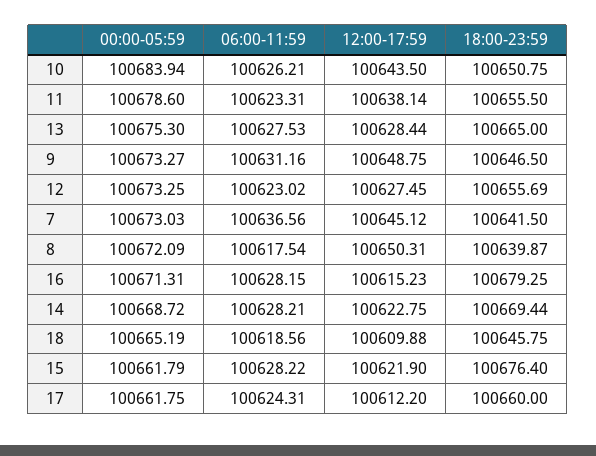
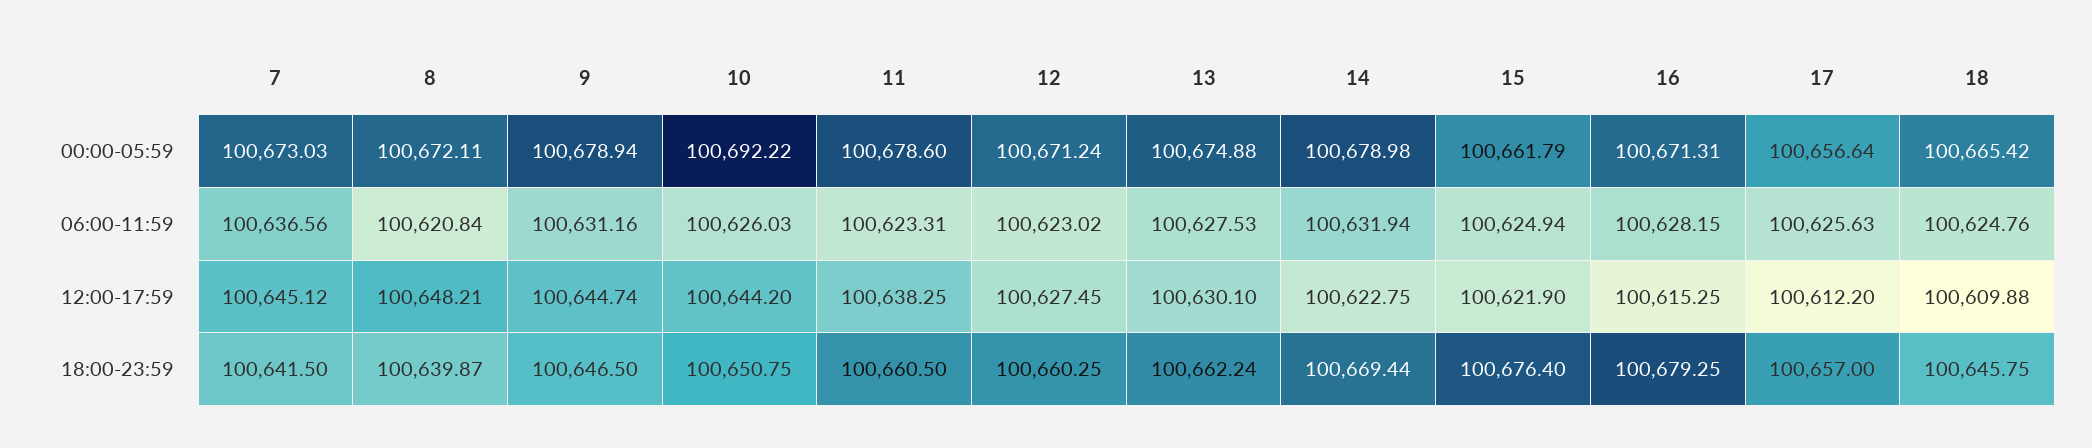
00:00-05:59, 10: 100683.94 -> 100692.22
06:00-11:59, 10: 100626.21 -> 100626.03
12:00-17:59, 10: 100643.5 -> 100644.2
12:00-17:59, 11: 100638.14 -> 100638.25
18:00-23:59, 11: 100655.5 -> 100660.5
00:00-05:59, 13: 100675.3 -> 100674.88
12:00-17:59, 13: 100628.44 -> 100630.1
18:00-23:59, 13: 100665 -> 100662.24
00:00-05:59, 9: 100673.27 -> 100678.94
12:00-17:59, 9: 100648.75 -> 100644.74
00:00-05:59, 12: 100673.25 -> 100671.24
18:00-23:59, 12: 100655.69 -> 100660.25
00:00-05:59, 8: 100672.09 -> 100672.11
06:00-11:59, 8: 100617.54 -> 100620.84
12:00-17:59, 8: 100650.31 -> 100648.21
12:00-17:59, 16: 100615.23 -> 100615.25
00:00-05:59, 14: 100668.72 -> 100678.98
06:00-11:59, 14: 100628.21 -> 100631.94
00:00-05:59, 18: 100665.19 -> 100665.42
06:00-11:59, 18: 100618.56 -> 100624.76
06:00-11:59, 15: 100628.22 -> 100624.94
00:00-05:59, 17: 100661.75 -> 100656.64
06:00-11:59, 17: 100624.31 -> 100625.63
18:00-23:59, 17: 100660 -> 100657

